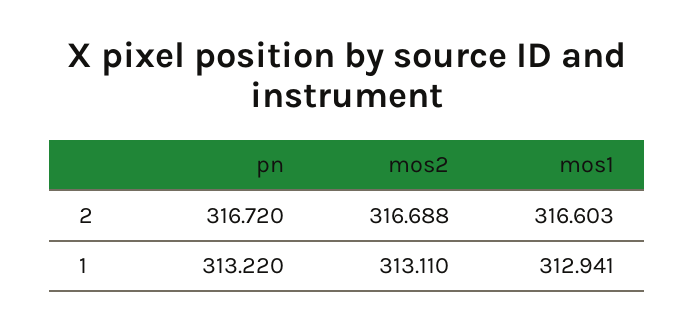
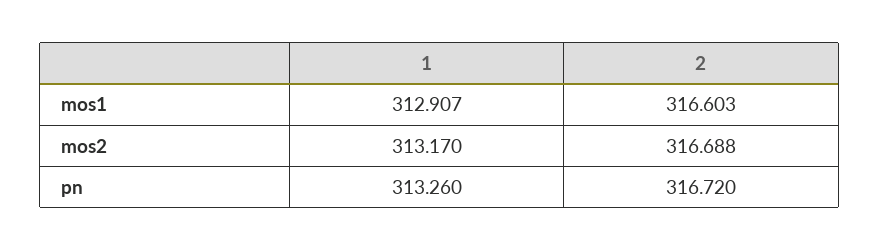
pn, 1: 313.22 -> 313.26
mos2, 1: 313.11 -> 313.17
mos1, 1: 312.941 -> 312.907

